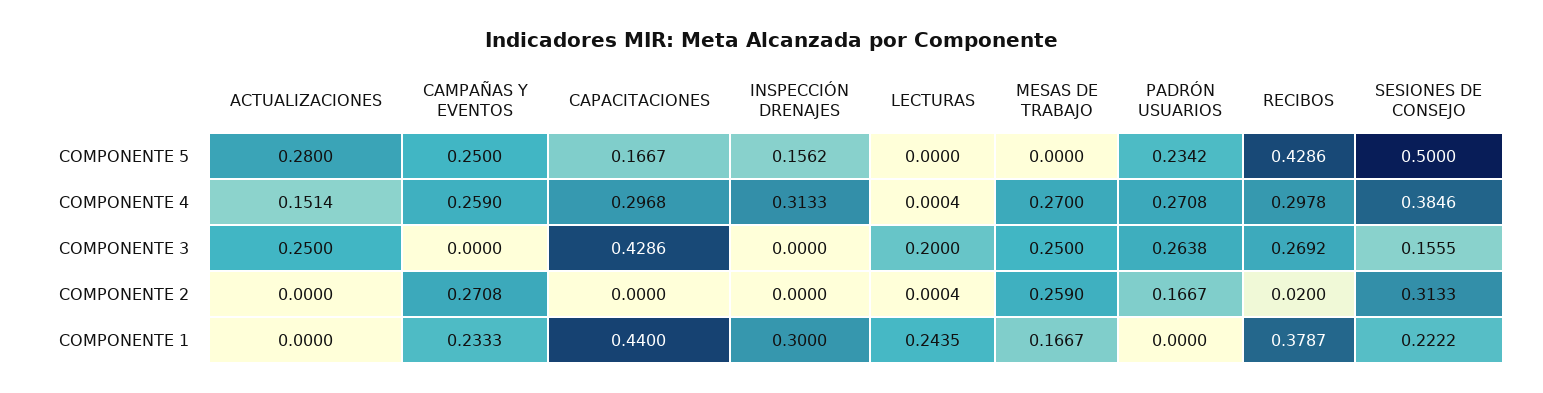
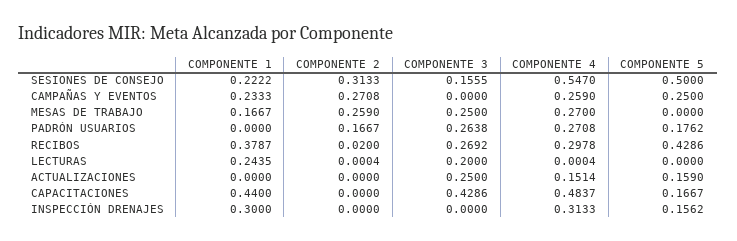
ACTUALIZACIONES, COMPONENTE 5: 0.28 -> 0.159
PADRÓN USUARIOS, COMPONENTE 5: 0.2342 -> 0.1762
CAPACITACIONES, COMPONENTE 4: 0.2968 -> 0.4837
SESIONES DE CONSEJO, COMPONENTE 4: 0.3846 -> 0.547

